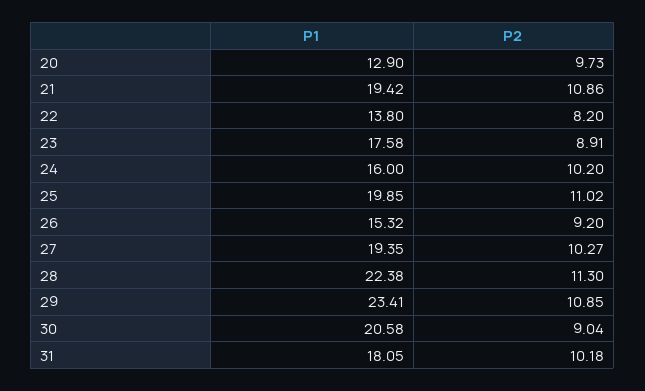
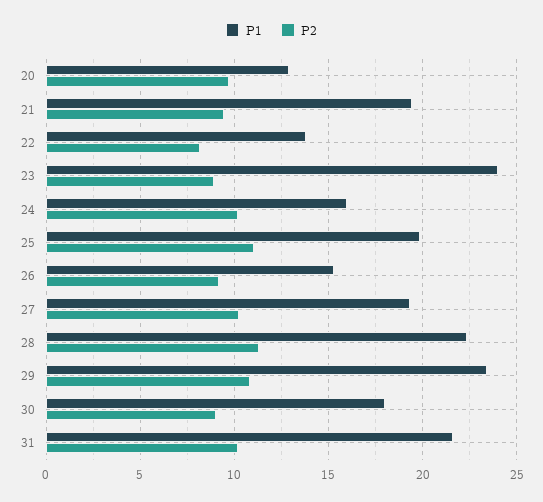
P2, 21: 10.86 -> 9.5
P1, 23: 17.58 -> 24
P1, 30: 20.58 -> 18
P1, 31: 18.05 -> 21.5

